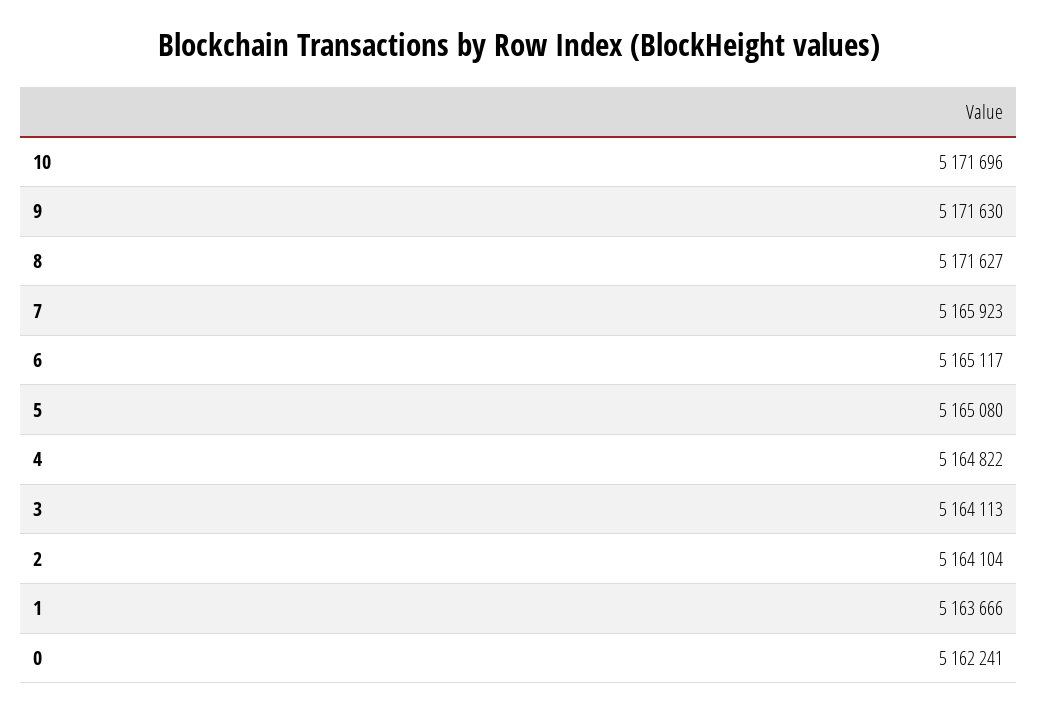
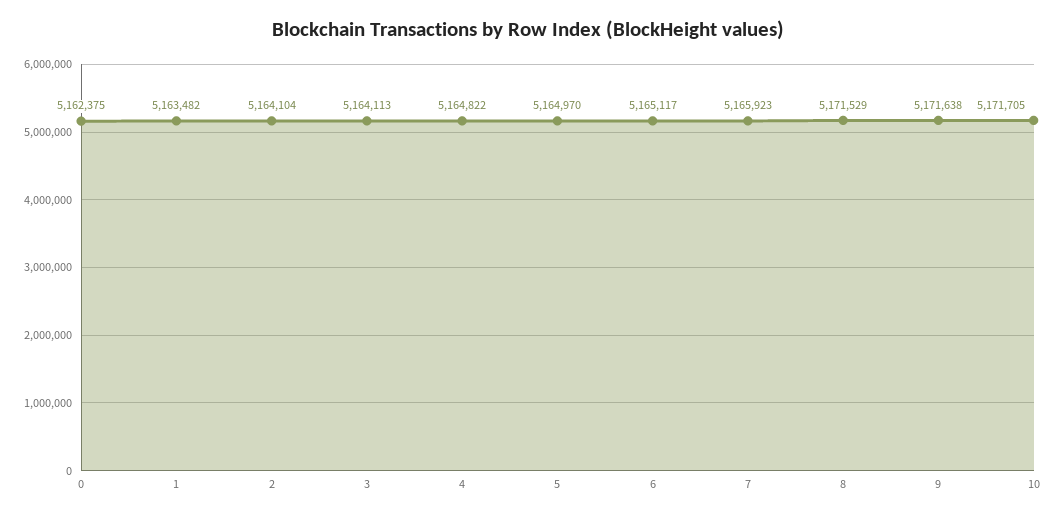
10: 5171696 -> 5171705
9: 5171630 -> 5171638
8: 5171627 -> 5171529
5: 5165080 -> 5164970
1: 5163666 -> 5163482
0: 5162241 -> 5162375

